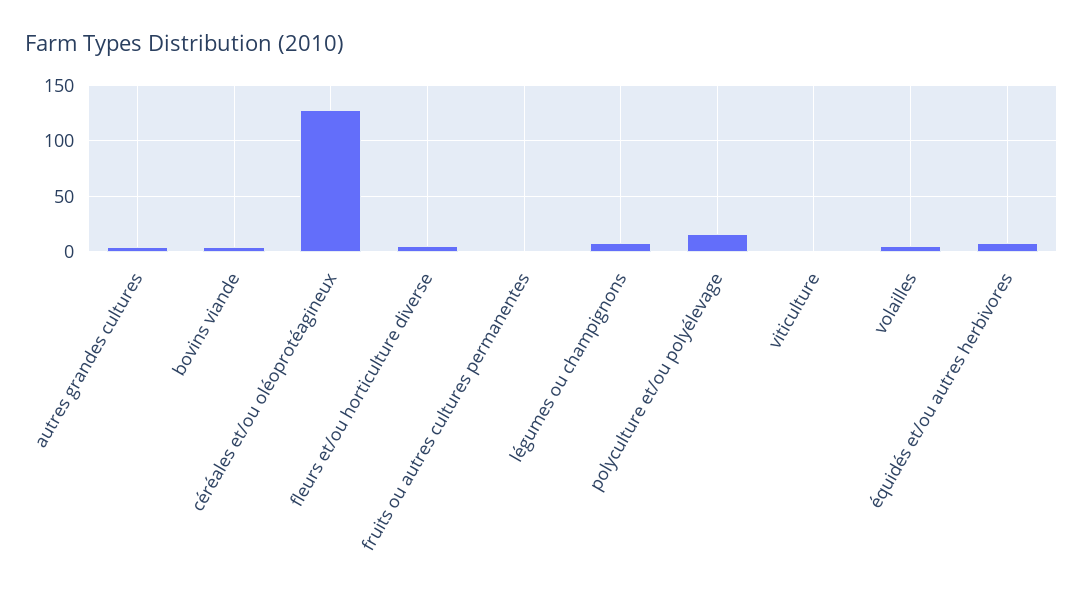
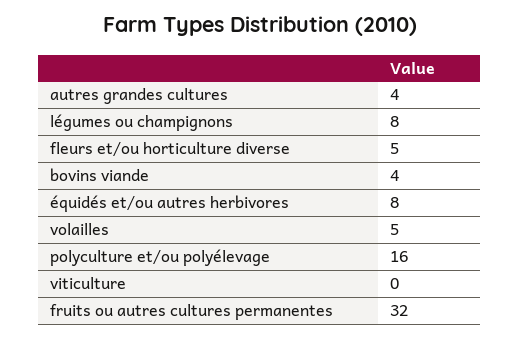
céréales et/ou oléoprotéagineux: 130 -> none
fruits ou autres cultures permanentes: 0 -> 32

